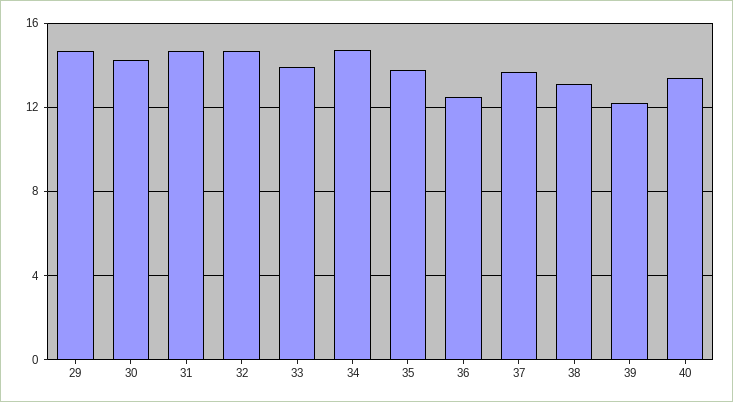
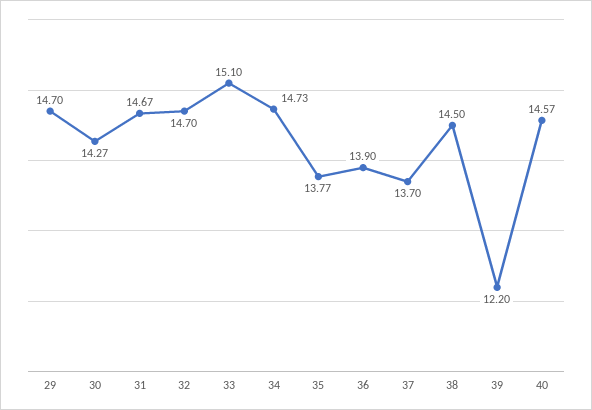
33: 14 -> 15.1
36: 12.5 -> 13.9
38: 13 -> 14.5
40: 13.5 -> 14.57

